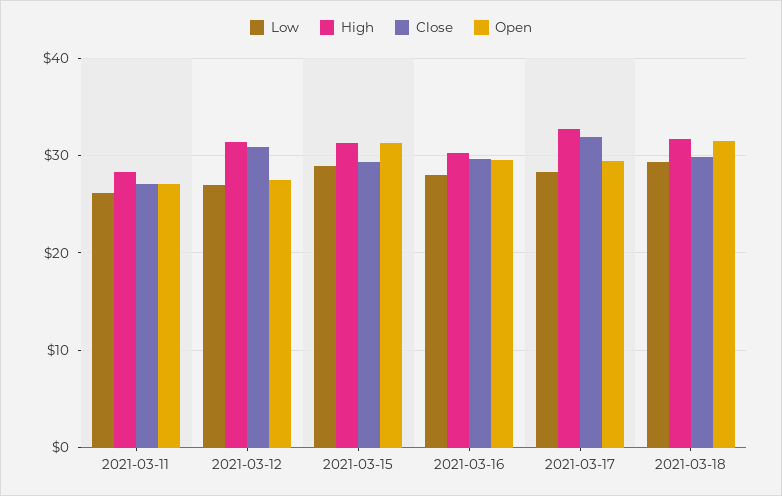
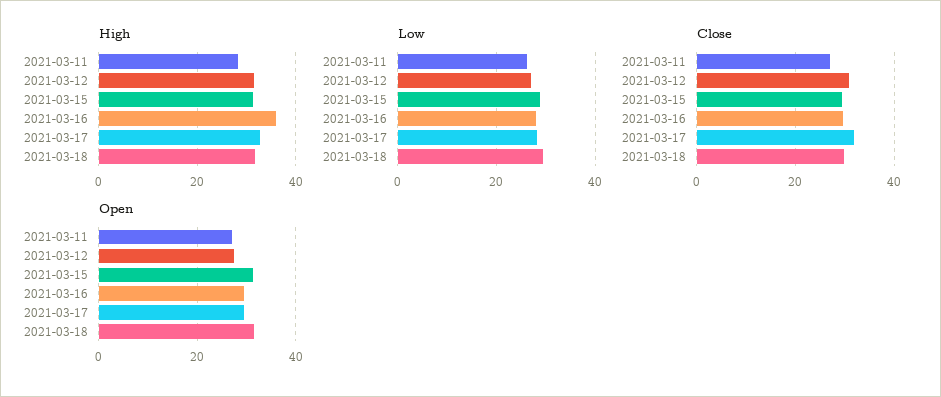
High, 2021-03-16: 30 -> 36

